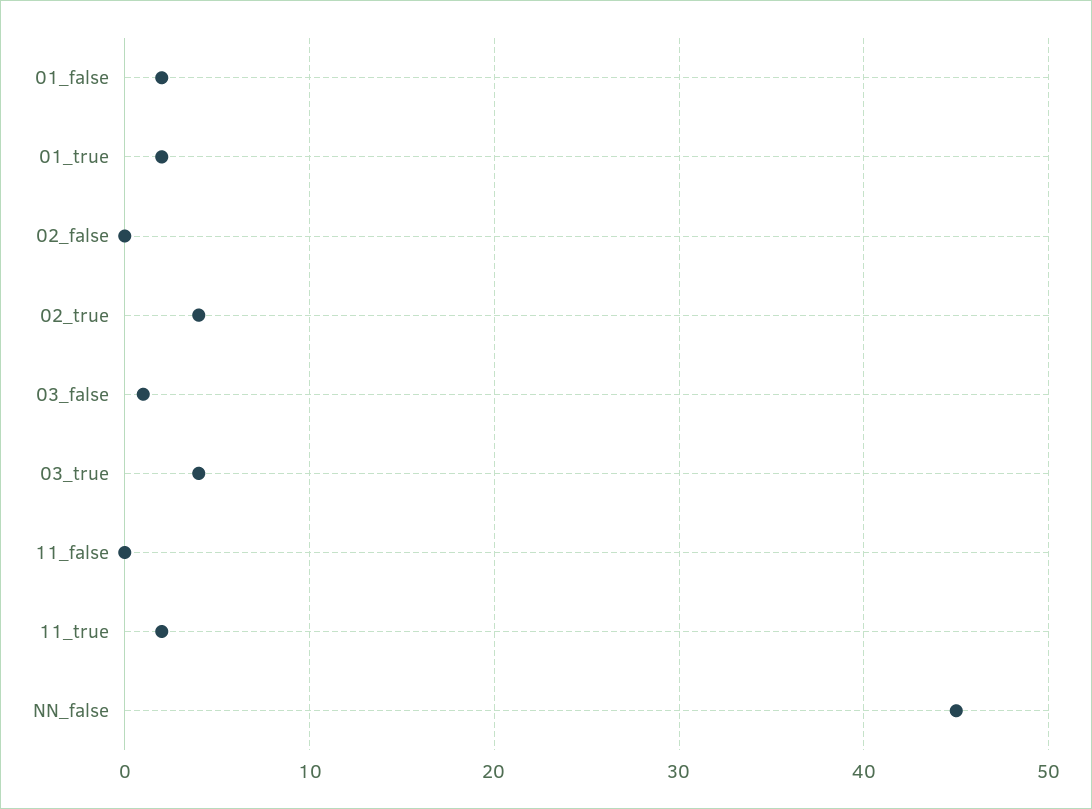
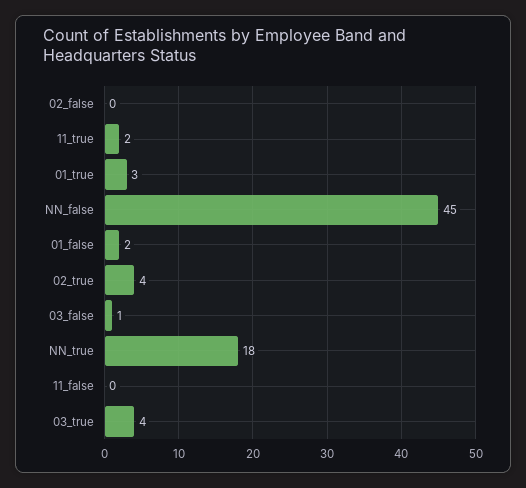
01_true: 2 -> 3
NN_true: none -> 18

